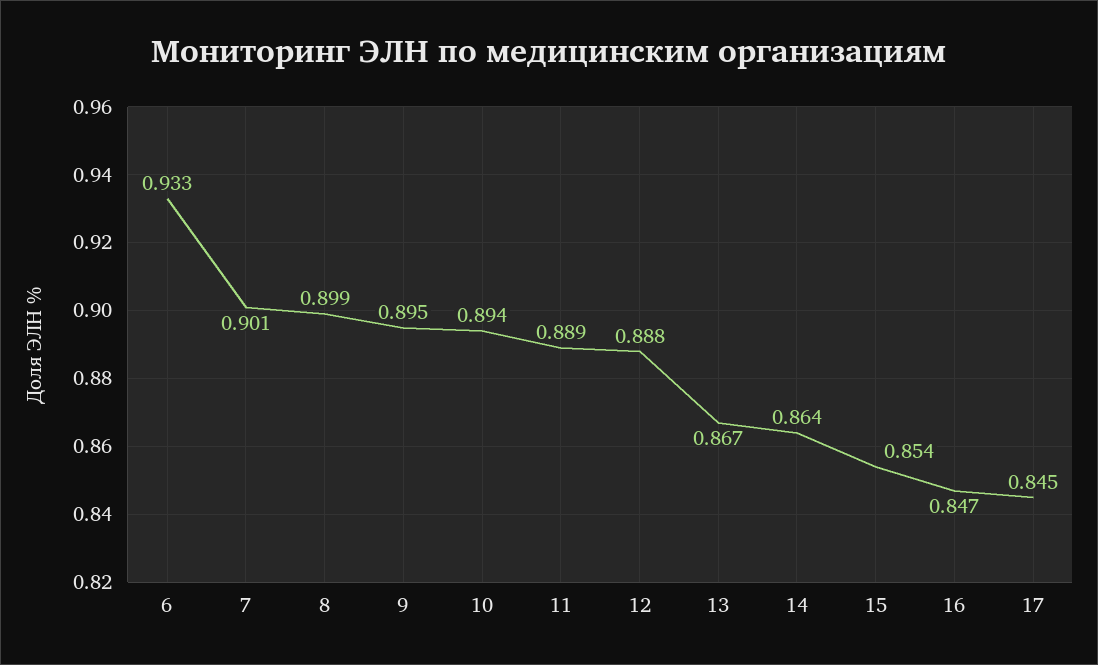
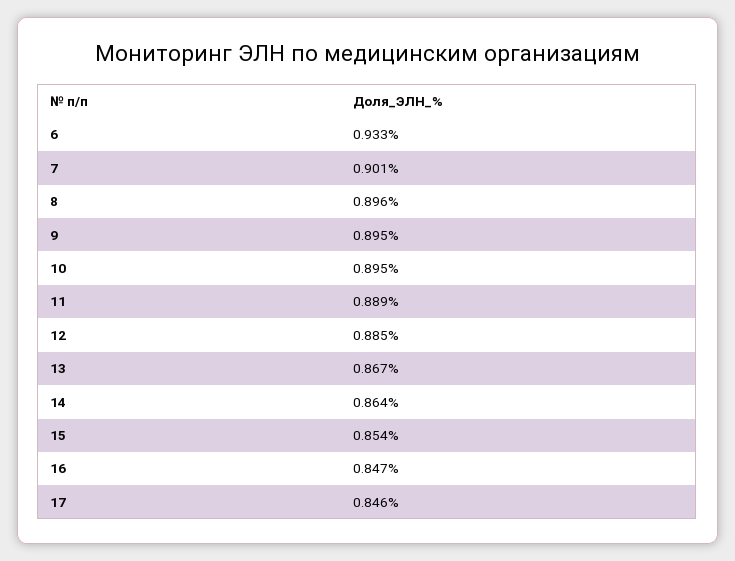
8: 0.899 -> 0.896
10: 0.894 -> 0.895
12: 0.888 -> 0.885
17: 0.845 -> 0.846

